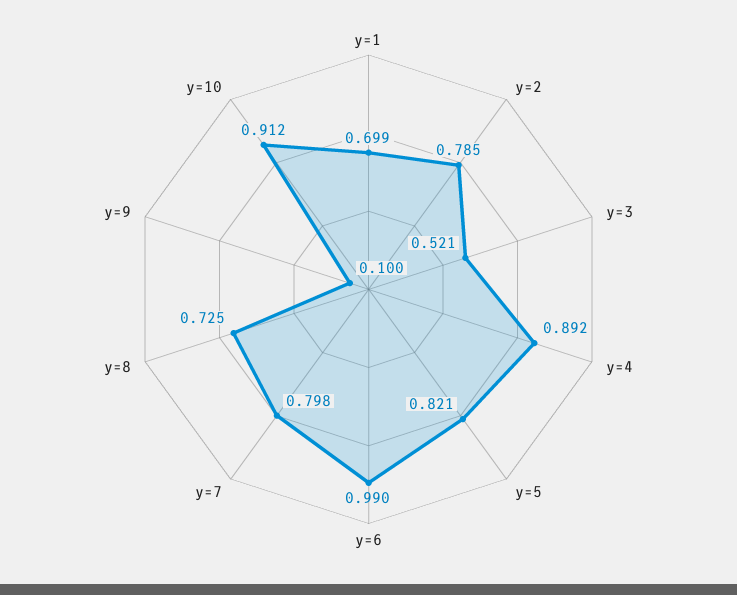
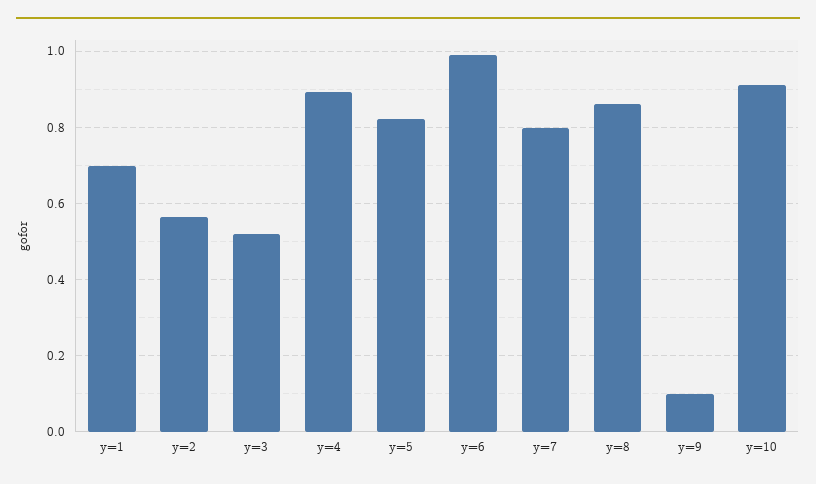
y=2: 0.785 -> 0.56
y=8: 0.725 -> 0.86

